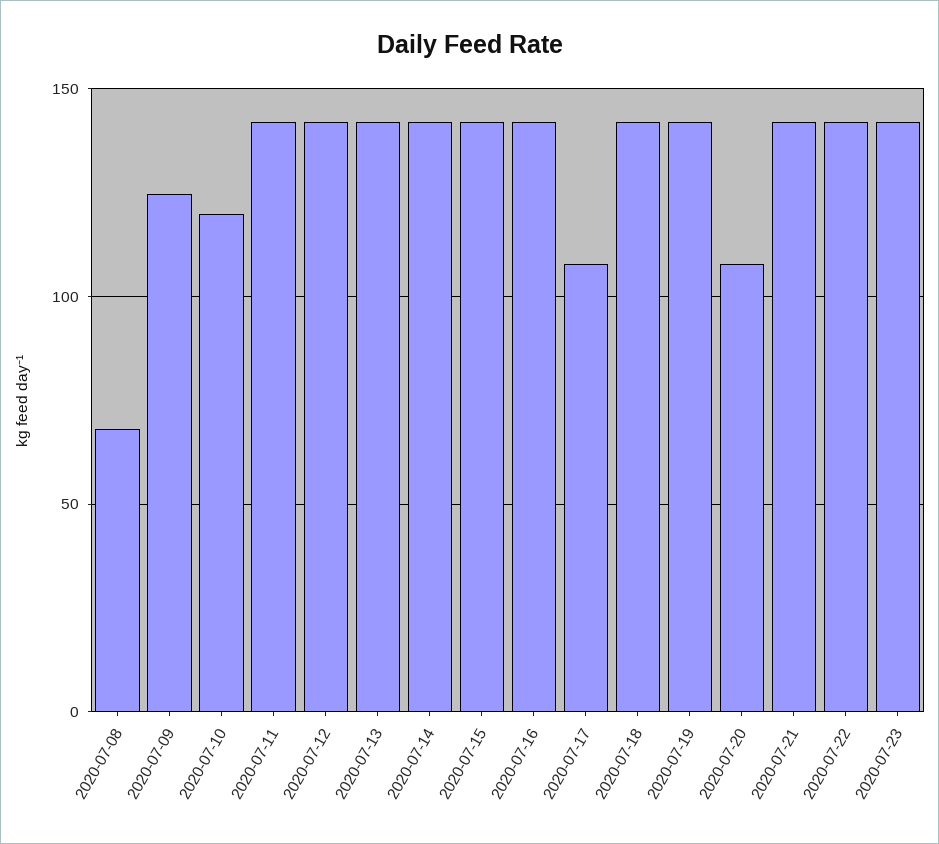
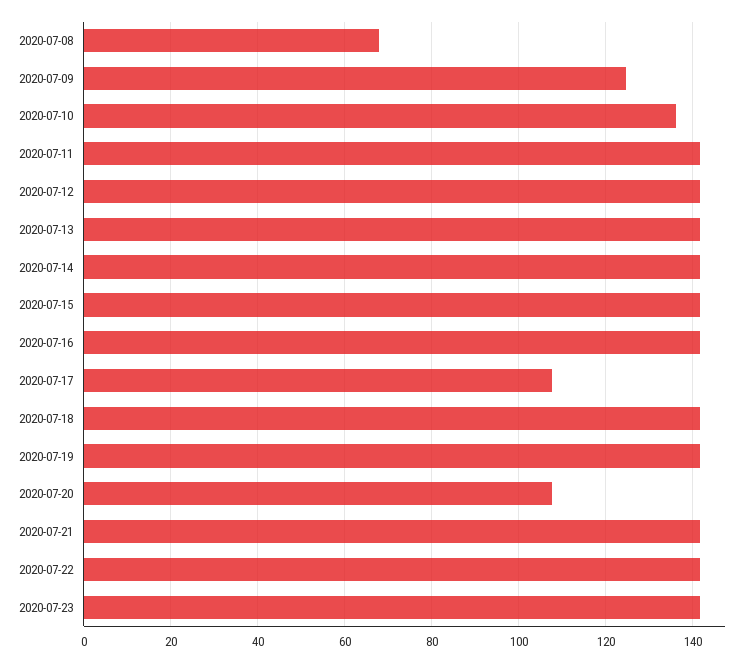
2020-07-10: 120 -> 136

